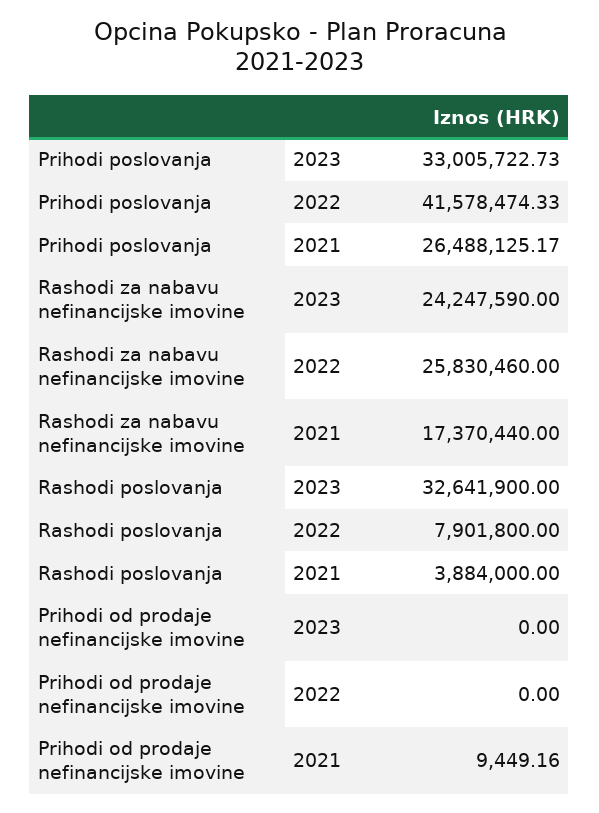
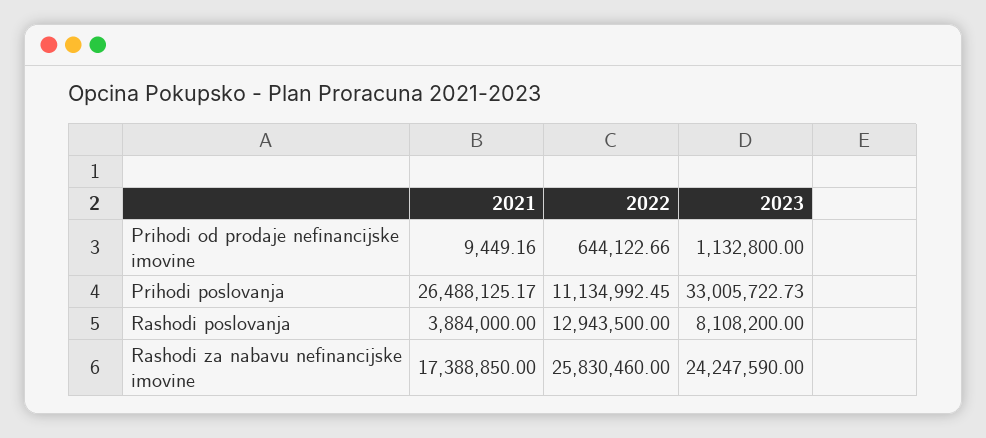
Prihodi poslovanja, 2022: 41578474.33 -> 11134992.45
Rashodi za nabavu nefinancijske imovine, 2021: 17370440 -> 17388850
Rashodi poslovanja, 2023: 32641900 -> 8108200
Rashodi poslovanja, 2022: 7901800 -> 12943500
Prihodi od prodaje nefinancijske imovine, 2023: 0 -> 1132800
Prihodi od prodaje nefinancijske imovine, 2022: 0 -> 644122.66

